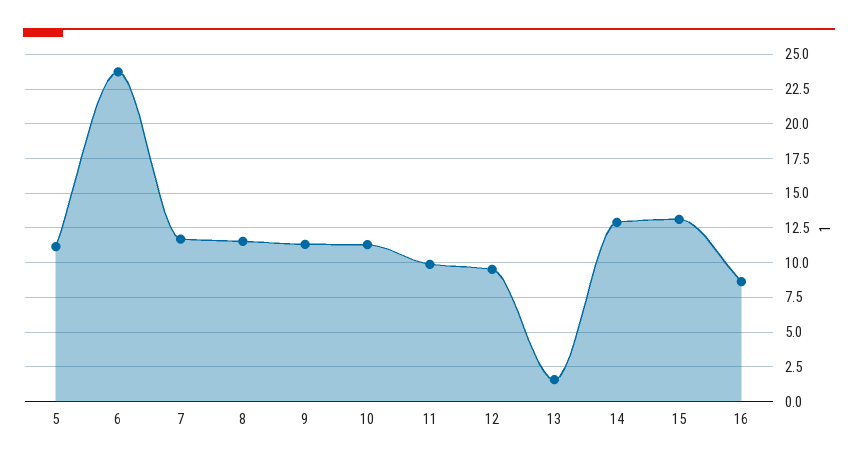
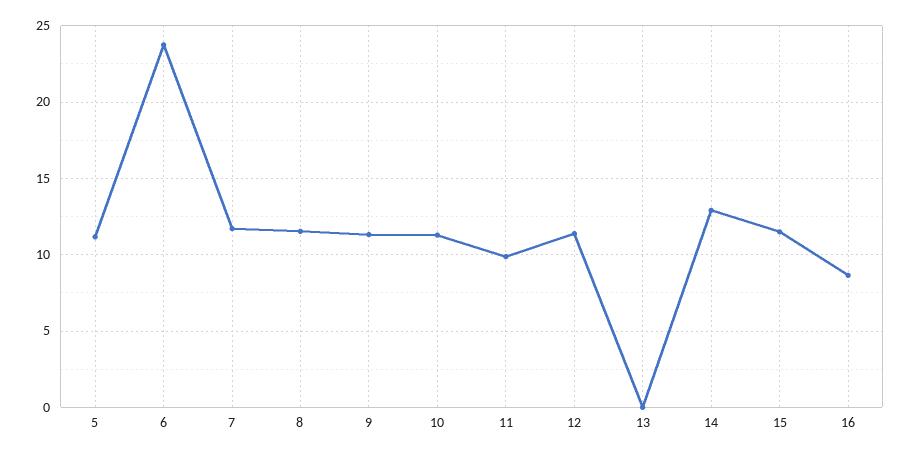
12: 9.5 -> 11.5
13: 1.5 -> 0
15: 13 -> 11.5

